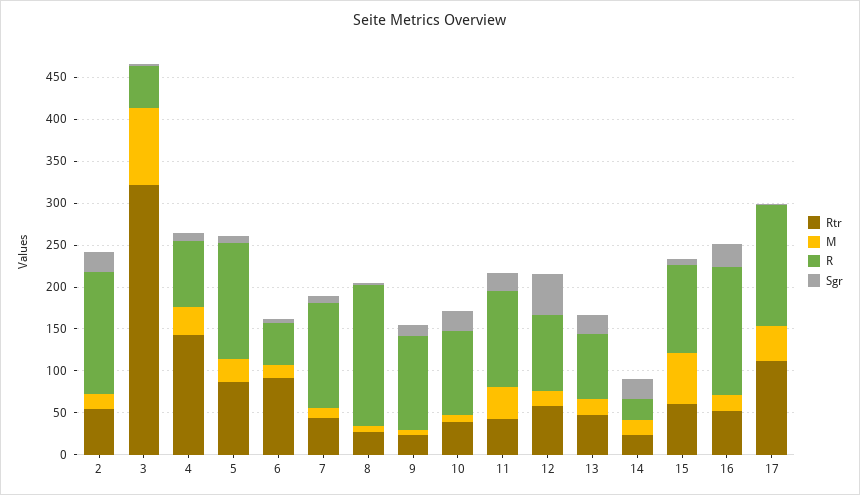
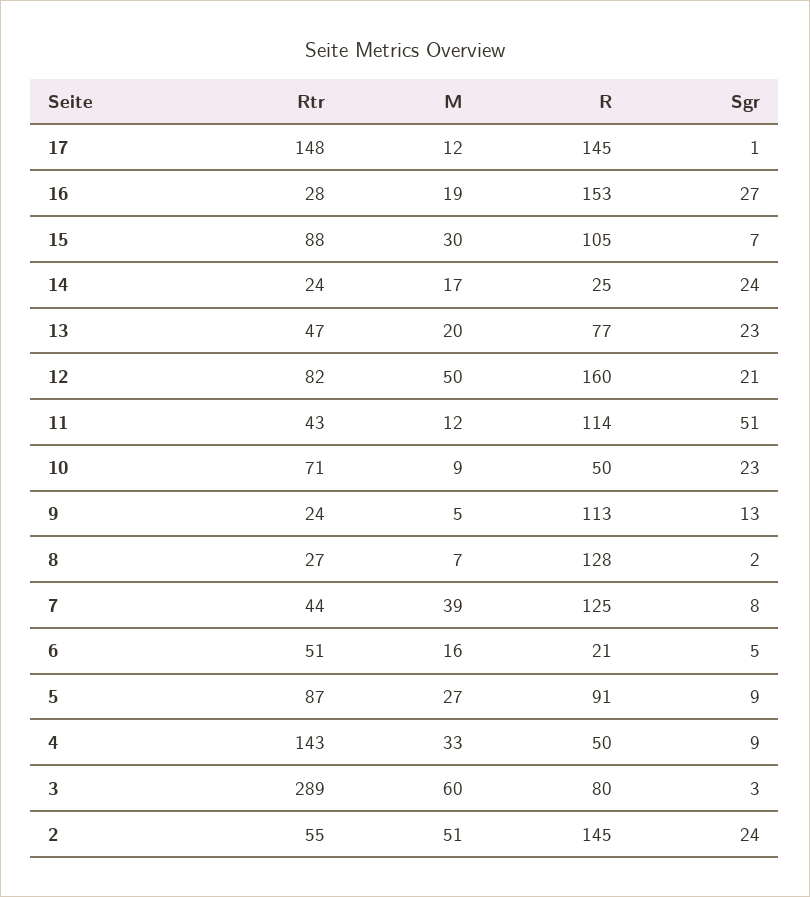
M, 2: 20 -> 51
Rtr, 3: 320 -> 289
M, 3: 90 -> 60
R, 3: 50 -> 80
R, 4: 80 -> 50
R, 5: 140 -> 91
Rtr, 6: 90 -> 51
R, 6: 50 -> 21
M, 7: 10 -> 39
R, 8: 170 -> 128
Rtr, 10: 40 -> 71
R, 10: 100 -> 50
M, 11: 40 -> 12
Sgr, 11: 20 -> 51
Rtr, 12: 60 -> 82
M, 12: 20 -> 50
R, 12: 90 -> 160
Sgr, 12: 50 -> 21
Rtr, 15: 60 -> 88
M, 15: 60 -> 30
Rtr, 16: 50 -> 28
Rtr, 17: 110 -> 148
M, 17: 40 -> 12

